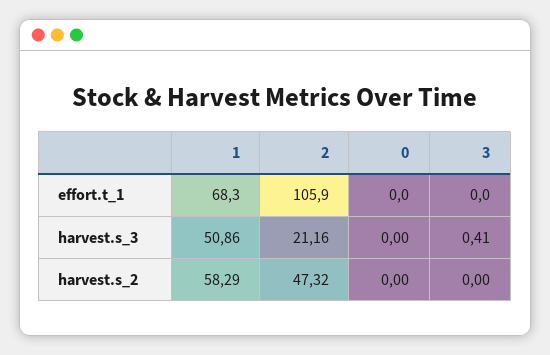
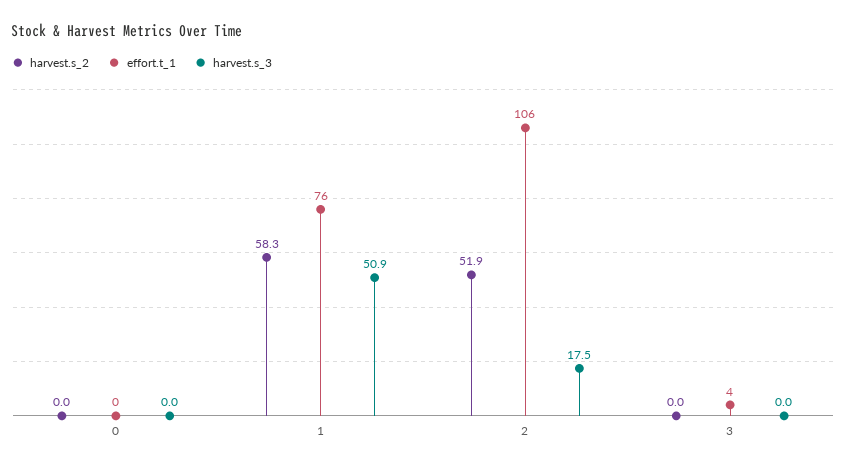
effort.t_1, 1: 68.3 -> 76
effort.t_1, 3: 0 -> 4
harvest.s_3, 2: 21.16 -> 17.5
harvest.s_3, 3: 0.41 -> 0
harvest.s_2, 2: 47.32 -> 51.9

